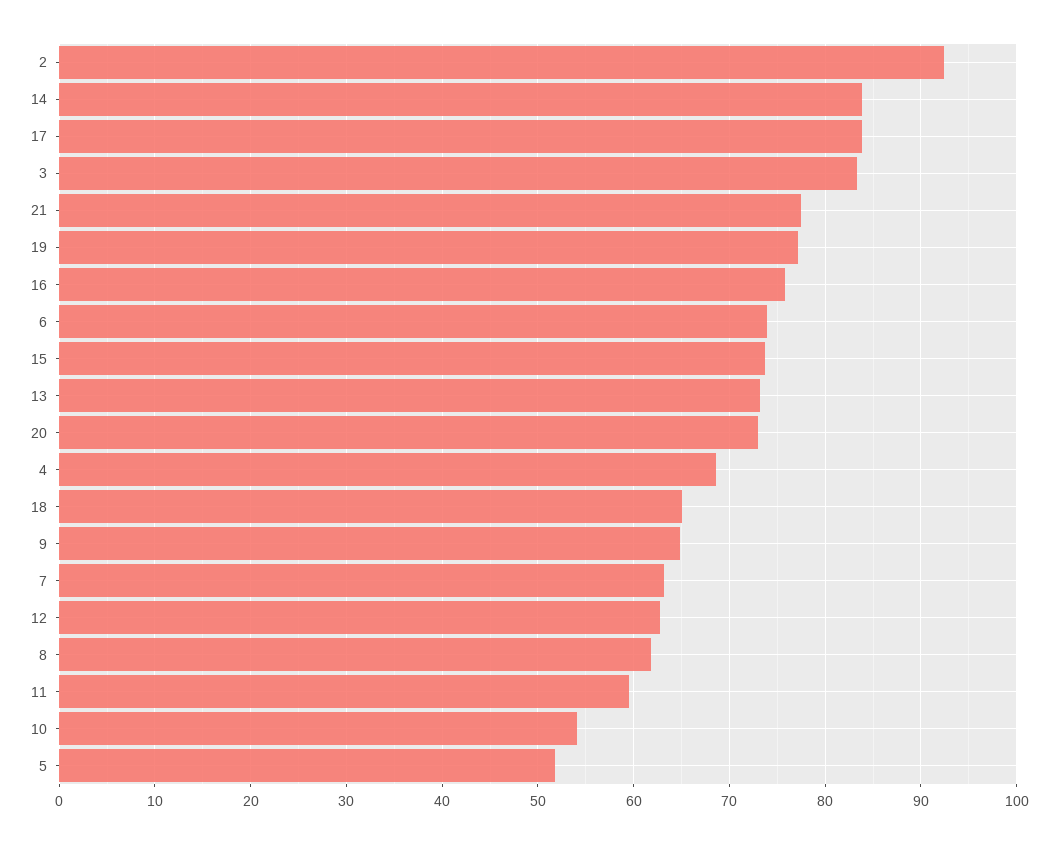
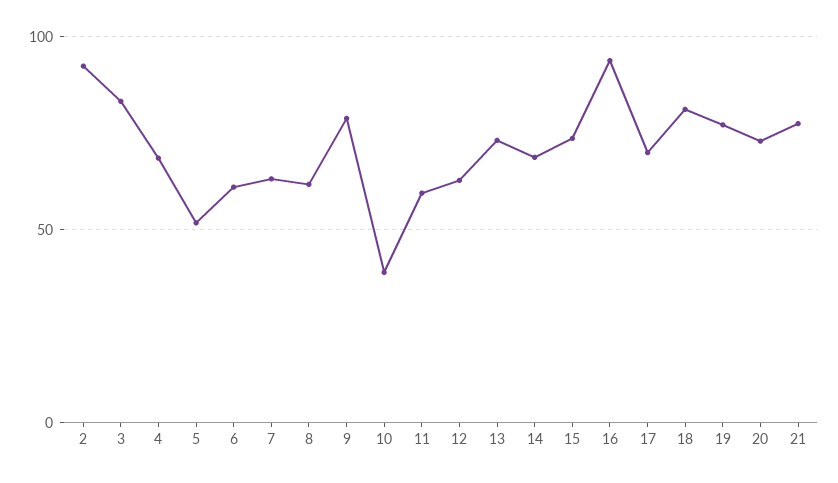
14: 84 -> 70
17: 84 -> 70
16: 76 -> 95
6: 74 -> 60
18: 65 -> 80
9: 65 -> 80
10: 54 -> 40

